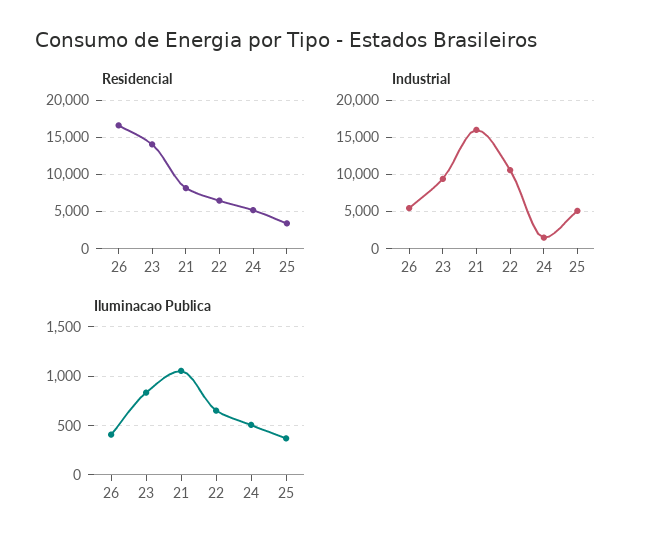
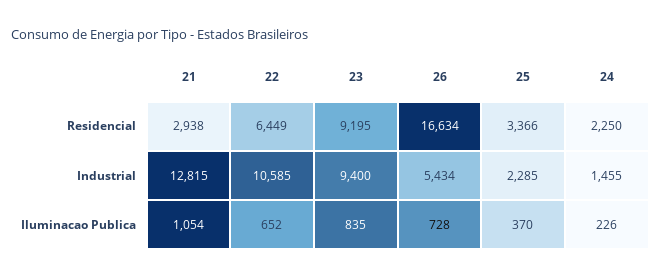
Residencial, 23: 14000 -> 9195
Residencial, 21: 8000 -> 2938
Residencial, 24: 5000 -> 2250
Industrial, 21: 16000 -> 12815
Industrial, 25: 5000 -> 2285
Iluminacao Publica, 26: 400 -> 728
Iluminacao Publica, 24: 500 -> 226

